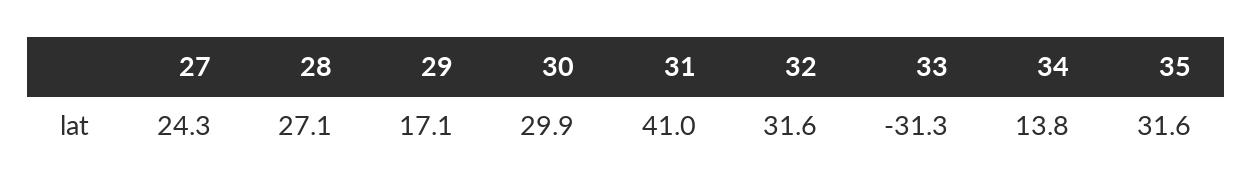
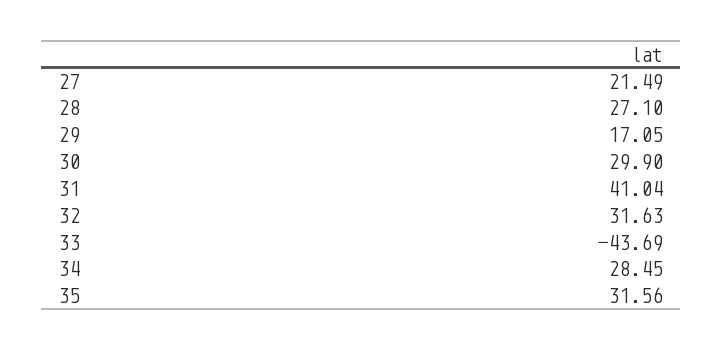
27: 24.3 -> 21.49
33: -31.3 -> -43.69
34: 13.8 -> 28.45

